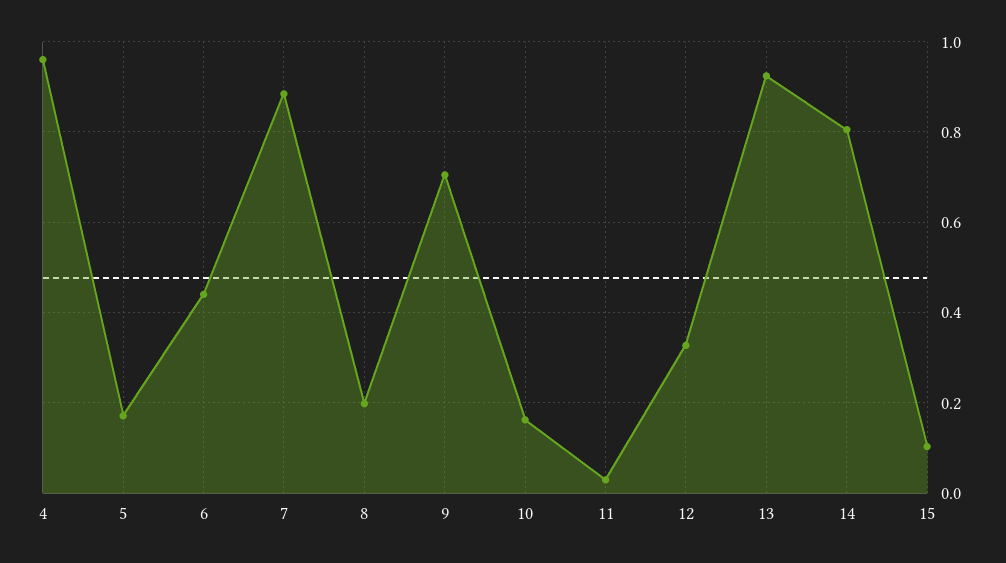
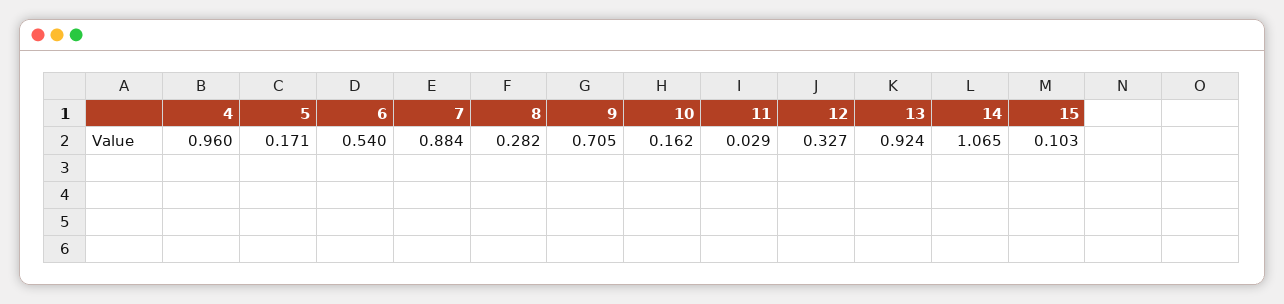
6: 0.44 -> 0.54
8: 0.2 -> 0.282
14: 0.8 -> 1.065

